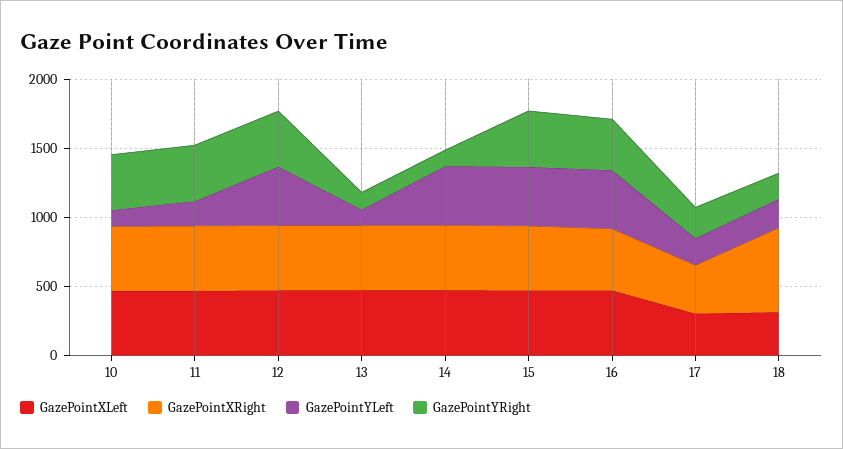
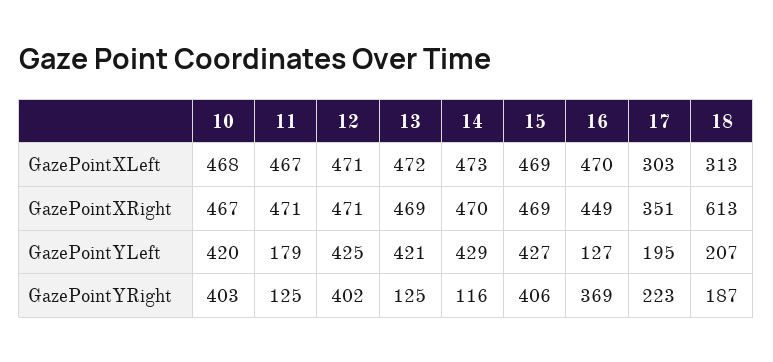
GazePointYLeft, 10: 100 -> 420
GazePointYRight, 11: 400 -> 125
GazePointYLeft, 13: 100 -> 421
GazePointYLeft, 16: 400 -> 127

